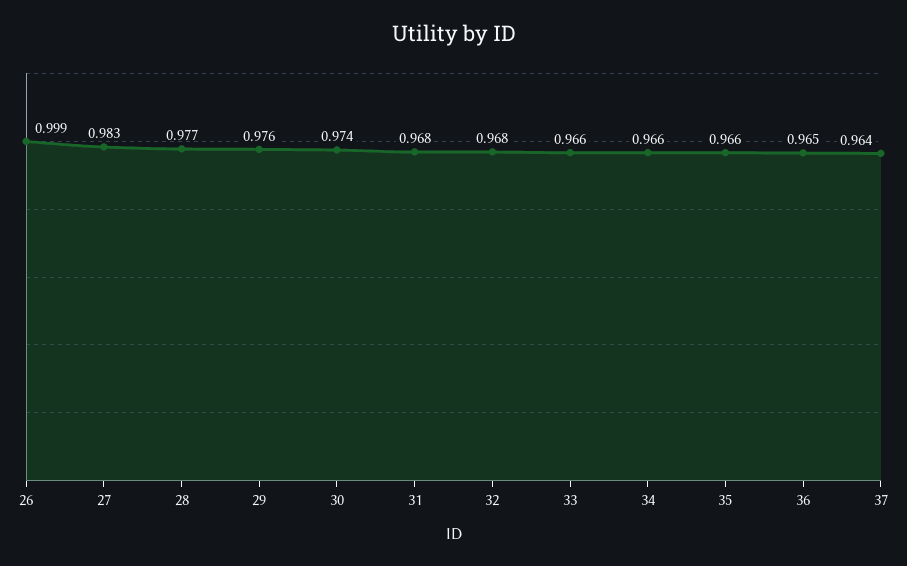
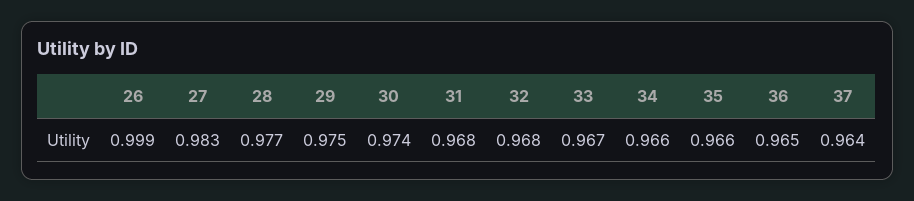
29: 0.976 -> 0.975
33: 0.966 -> 0.967

